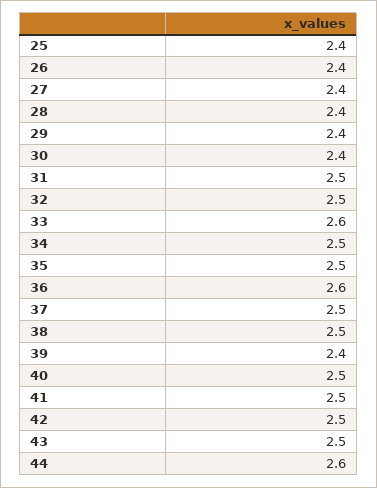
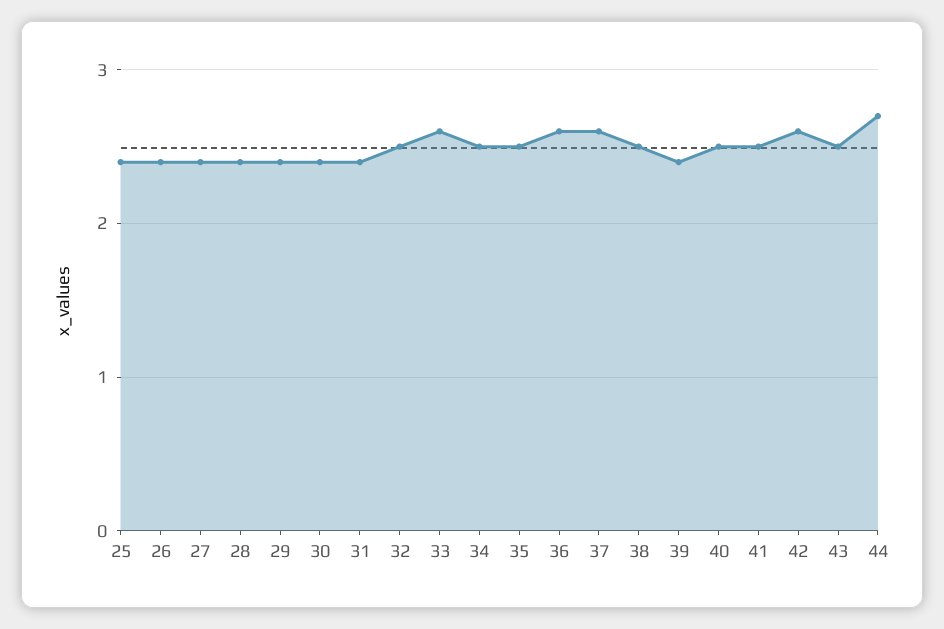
31: 2.5 -> 2.4
37: 2.5 -> 2.6
42: 2.5 -> 2.6
44: 2.6 -> 2.7

